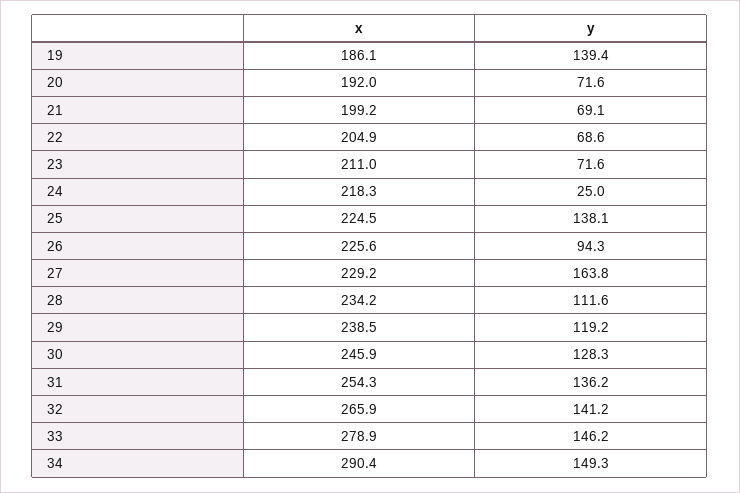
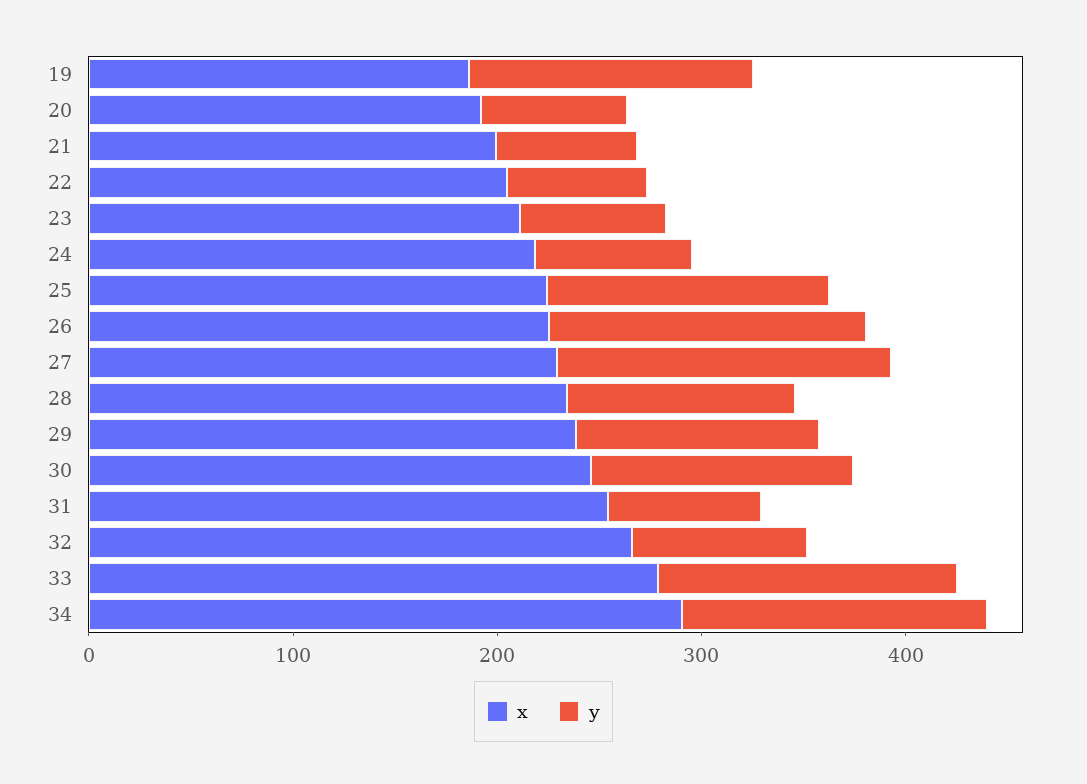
y, 24: 25 -> 80
y, 26: 94.3 -> 160
y, 31: 136.2 -> 80
y, 32: 141.2 -> 80

